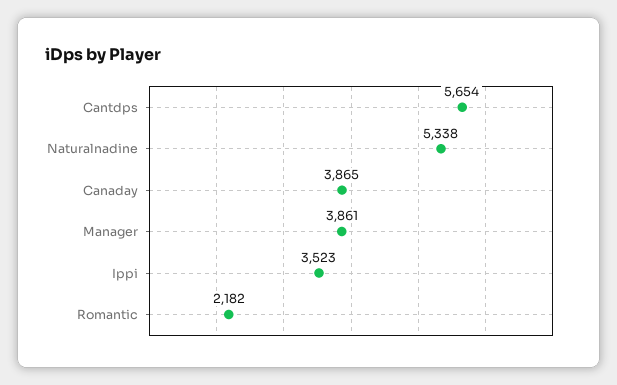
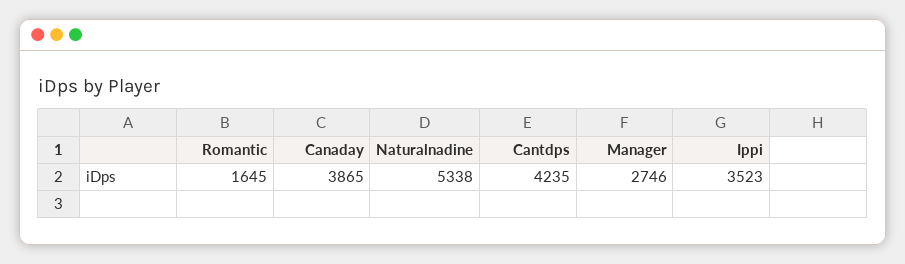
Cantdps: 5654 -> 4235
Manager: 3861 -> 2746
Romantic: 2182 -> 1645

